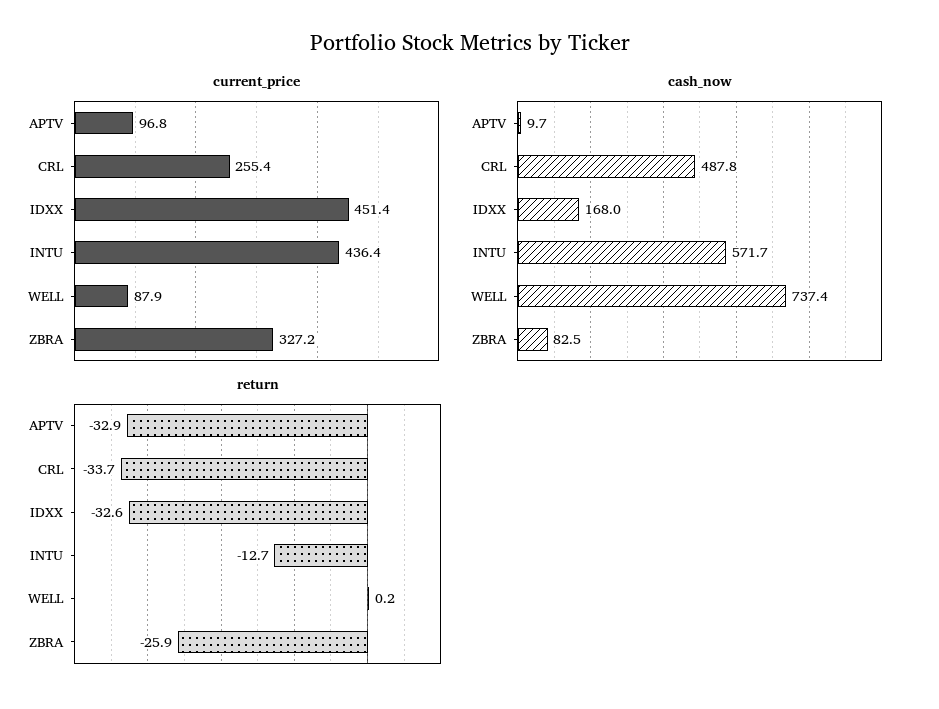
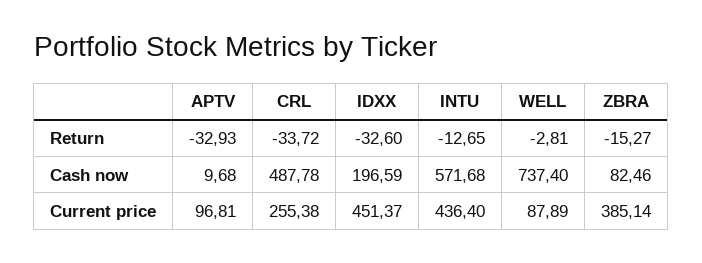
current_price, ZBRA: 327.2 -> 385.14
cash_now, IDXX: 168 -> 196.59
return, WELL: 0.2 -> -2.81
return, ZBRA: -25.9 -> -15.27

